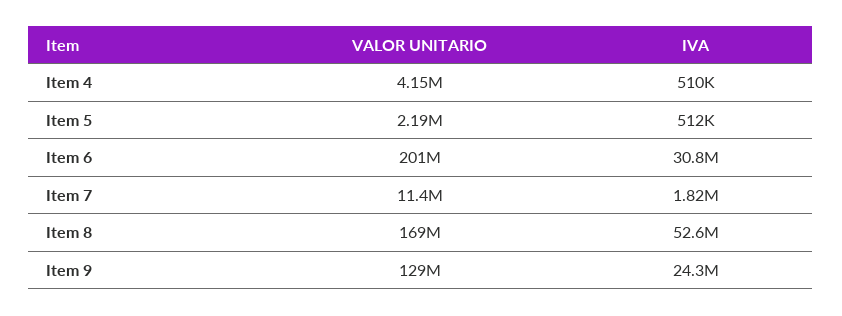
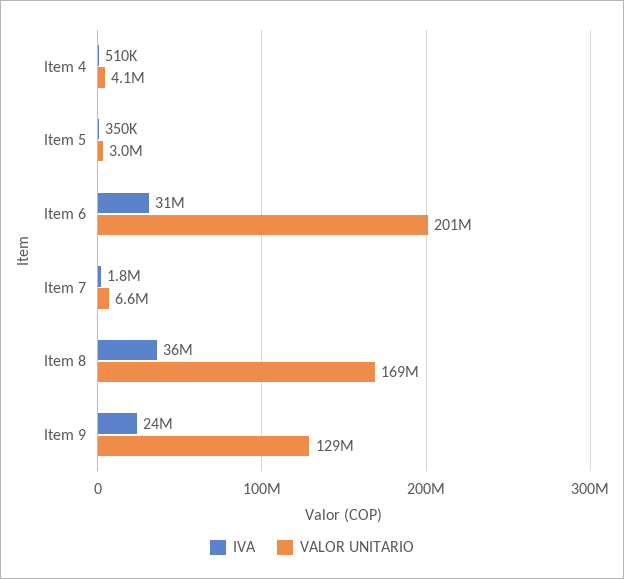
VALOR UNITARIO, Item 5: 2190000 -> 3000000
IVA, Item 5: 512000 -> 350000
VALOR UNITARIO, Item 7: 11400000 -> 6600000
IVA, Item 8: 52600000 -> 36000000

